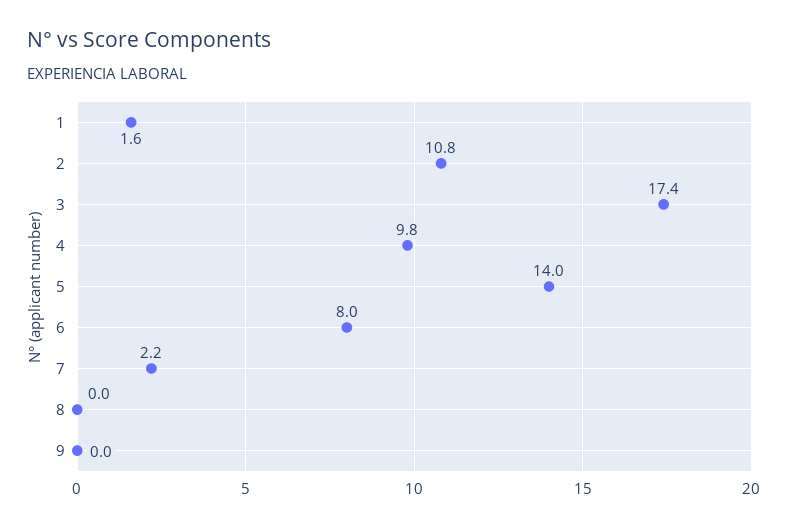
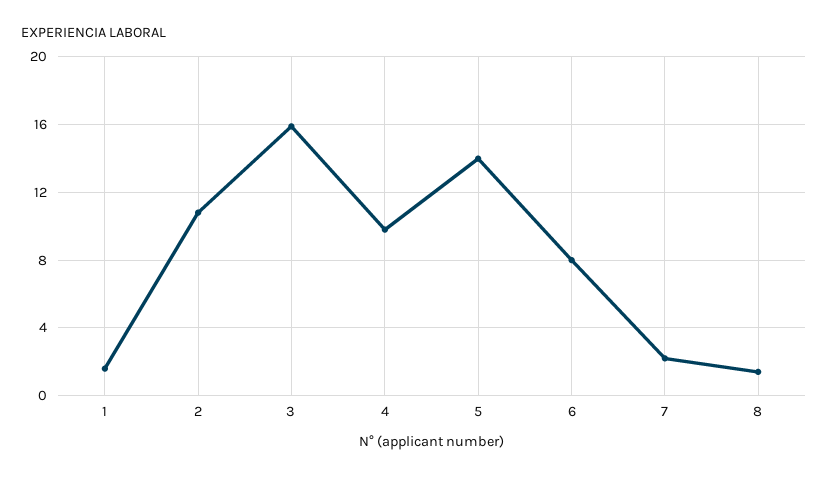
3: 17.4 -> 16
8: 0 -> 1.5
9: 0 -> none

